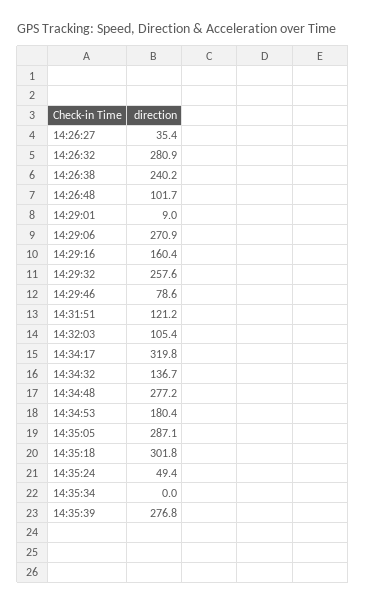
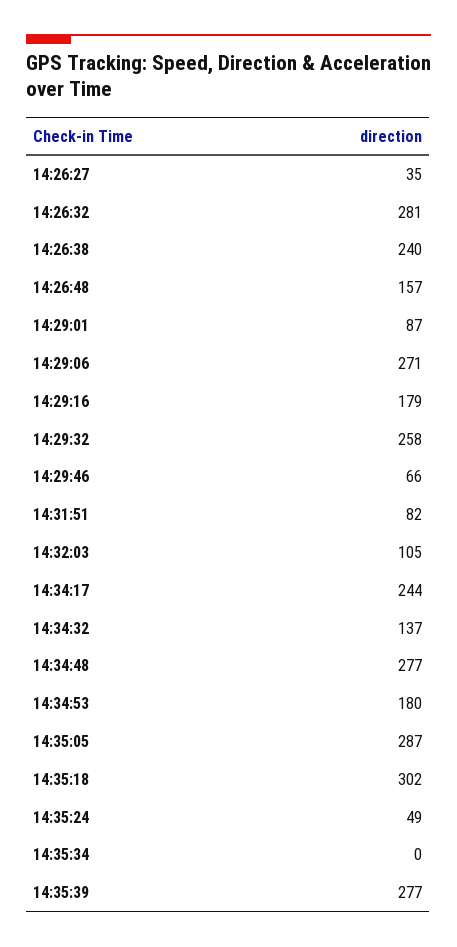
14:26:48: 101.7 -> 157
14:29:01: 9 -> 87
14:29:16: 160.4 -> 179
14:29:46: 78.6 -> 66
14:31:51: 121.2 -> 82
14:34:17: 319.8 -> 244

